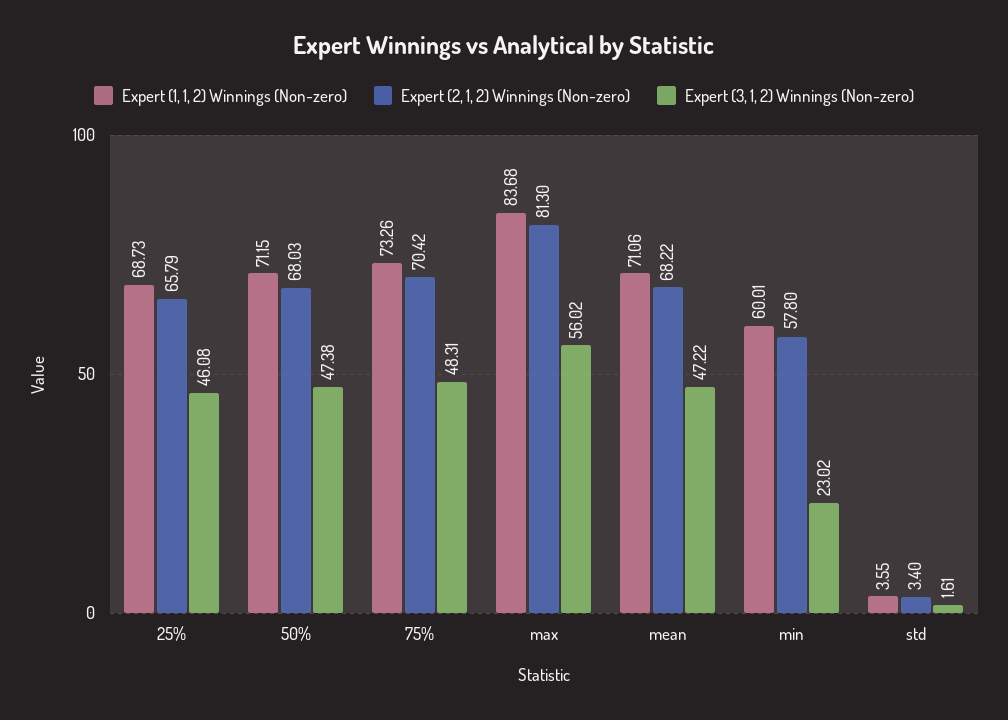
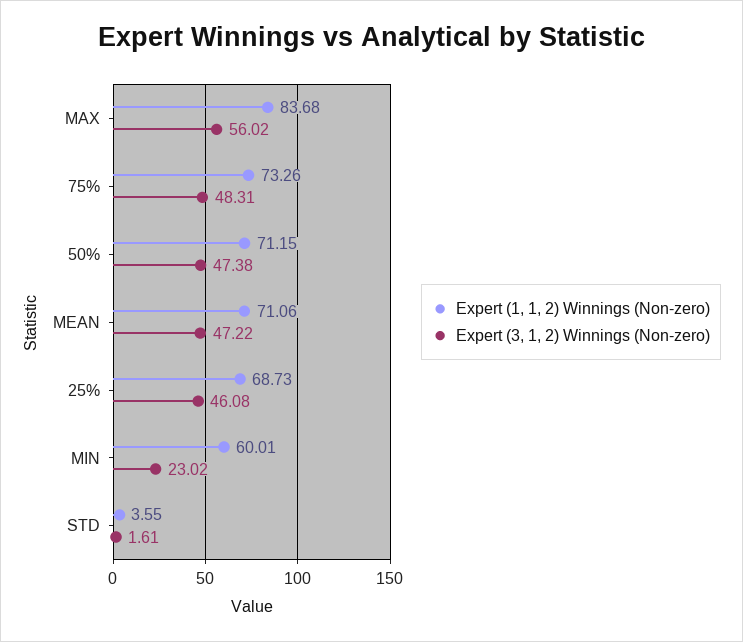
Expert (2, 1, 2) Winnings (Non-zero), 25%: 65.79 -> none
Expert (2, 1, 2) Winnings (Non-zero), 50%: 68.03 -> none
Expert (2, 1, 2) Winnings (Non-zero), 75%: 70.42 -> none
Expert (2, 1, 2) Winnings (Non-zero), max: 81.3 -> none
Expert (2, 1, 2) Winnings (Non-zero), mean: 68.22 -> none
Expert (2, 1, 2) Winnings (Non-zero), min: 57.8 -> none
Expert (2, 1, 2) Winnings (Non-zero), std: 3.4 -> none

